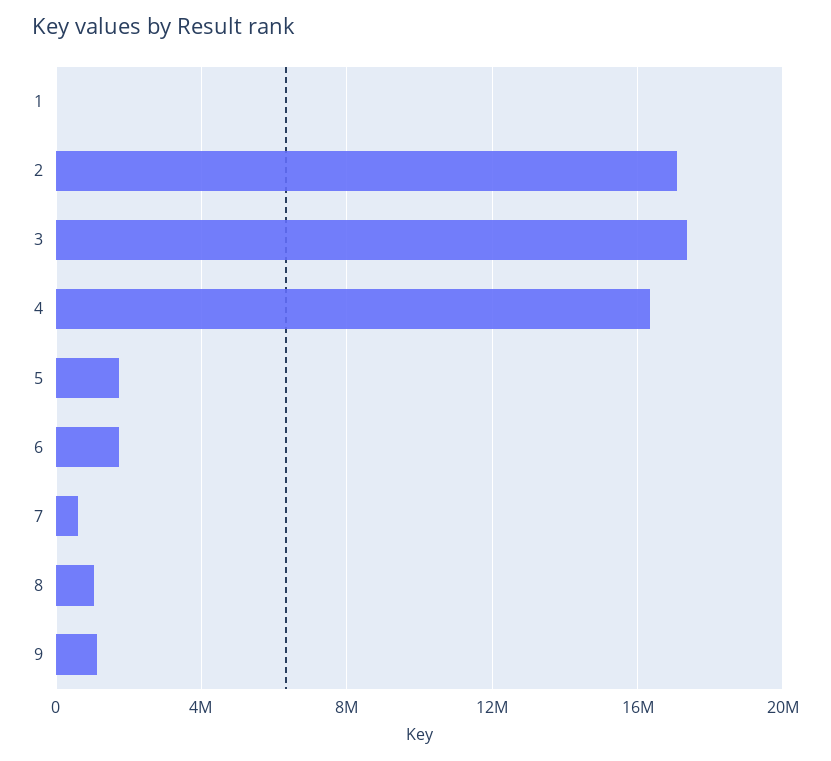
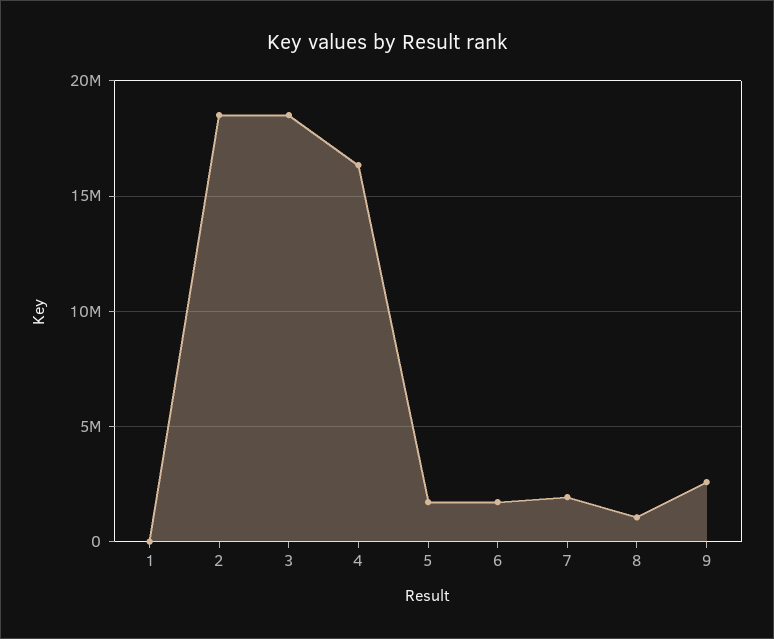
2: 17000000 -> 18500000
3: 17500000 -> 18500000
7: 500000 -> 2000000
9: 1000000 -> 2500000

